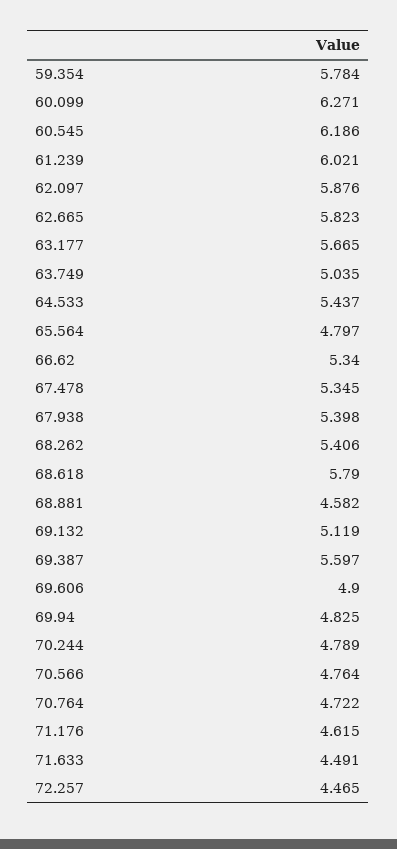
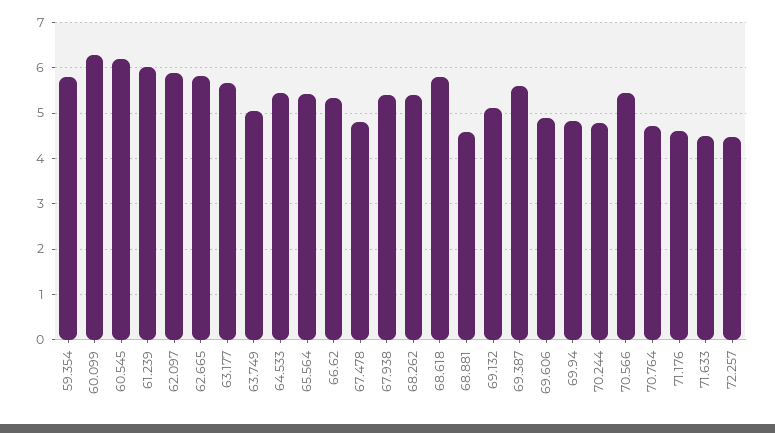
65.564: 4.797 -> 5.4
67.478: 5.345 -> 4.8
70.566: 4.764 -> 5.4

